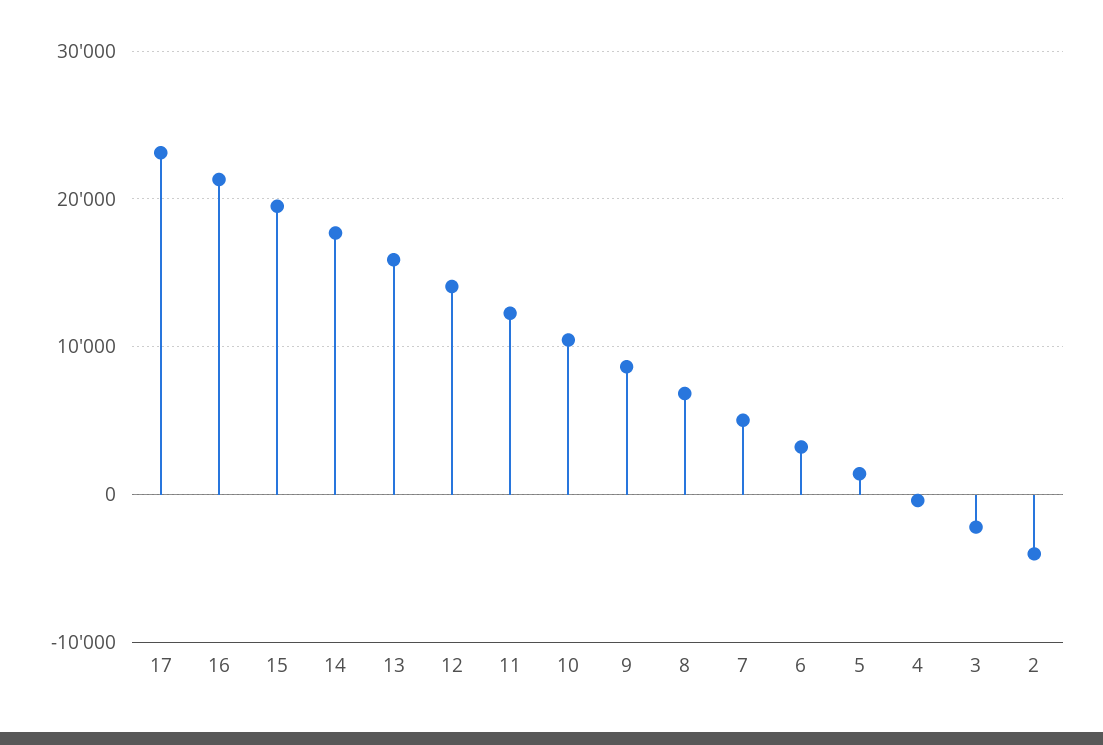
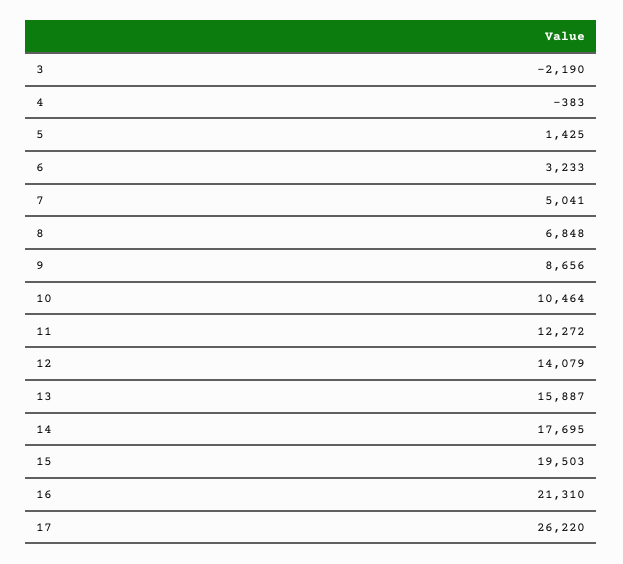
17: 23000 -> 26220
2: -4000 -> none

